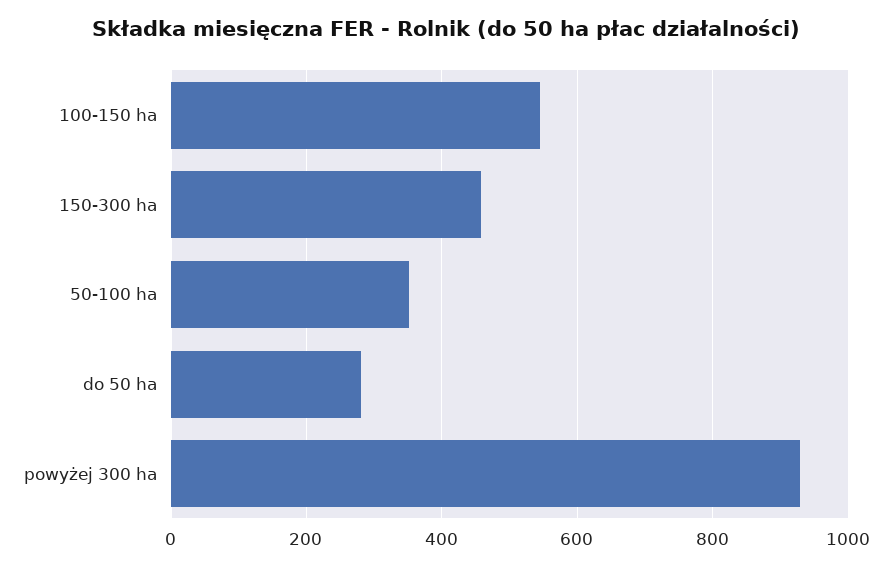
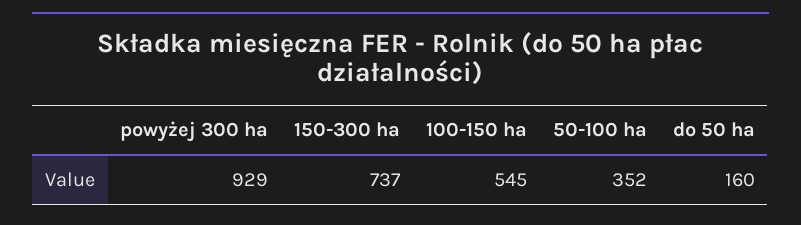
150-300 ha: 460 -> 737
do 50 ha: 280 -> 160

